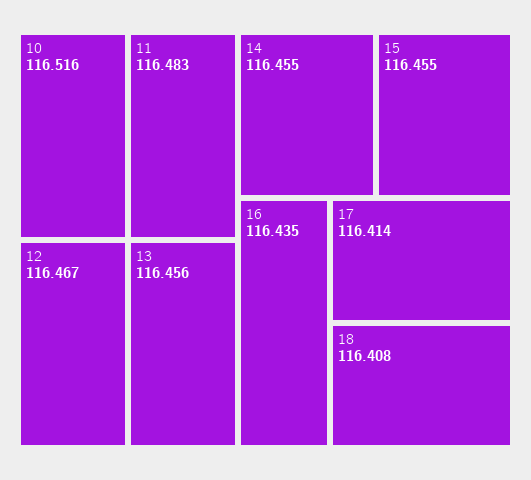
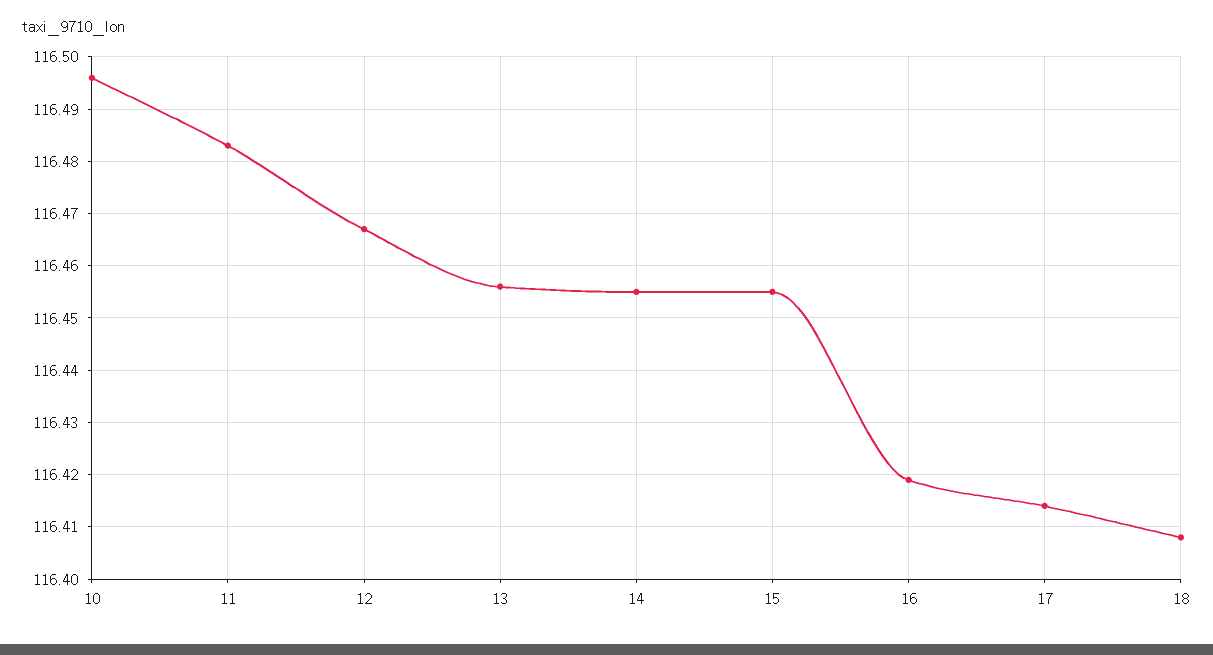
10: 116.516 -> 116.495
16: 116.435 -> 116.42

